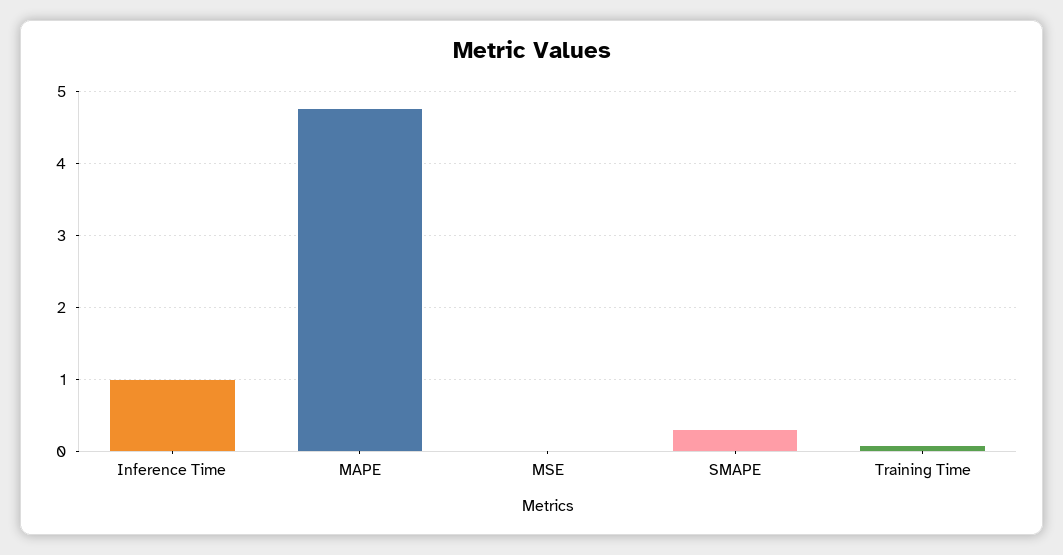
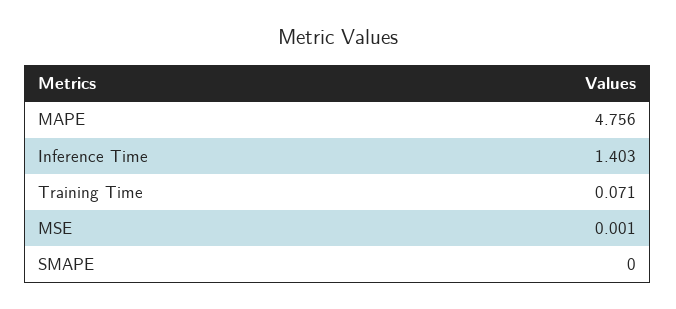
Inference Time: 1 -> 1.403
SMAPE: 0.3 -> 0

